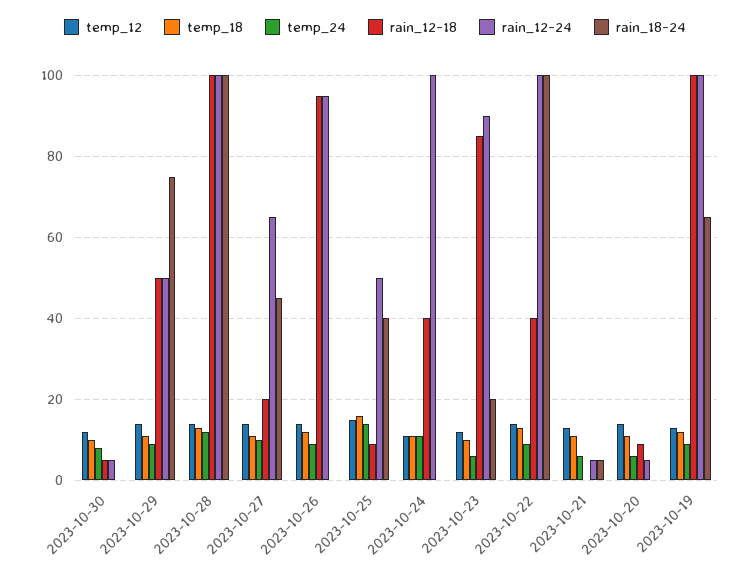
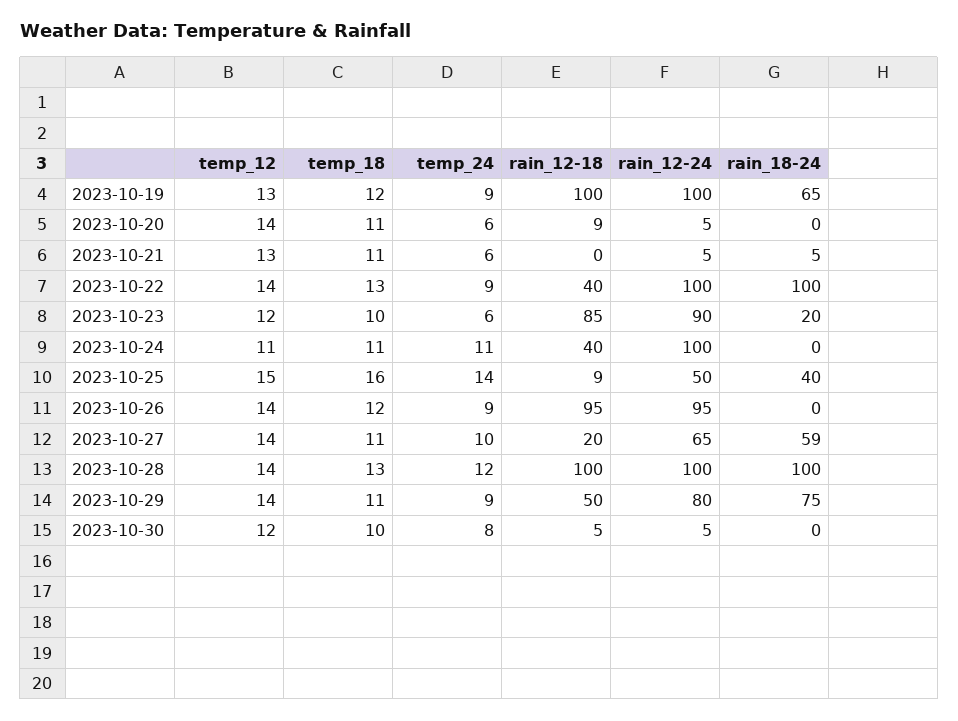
rain_12-24, 2023-10-29: 50 -> 80
rain_18-24, 2023-10-27: 45 -> 59

